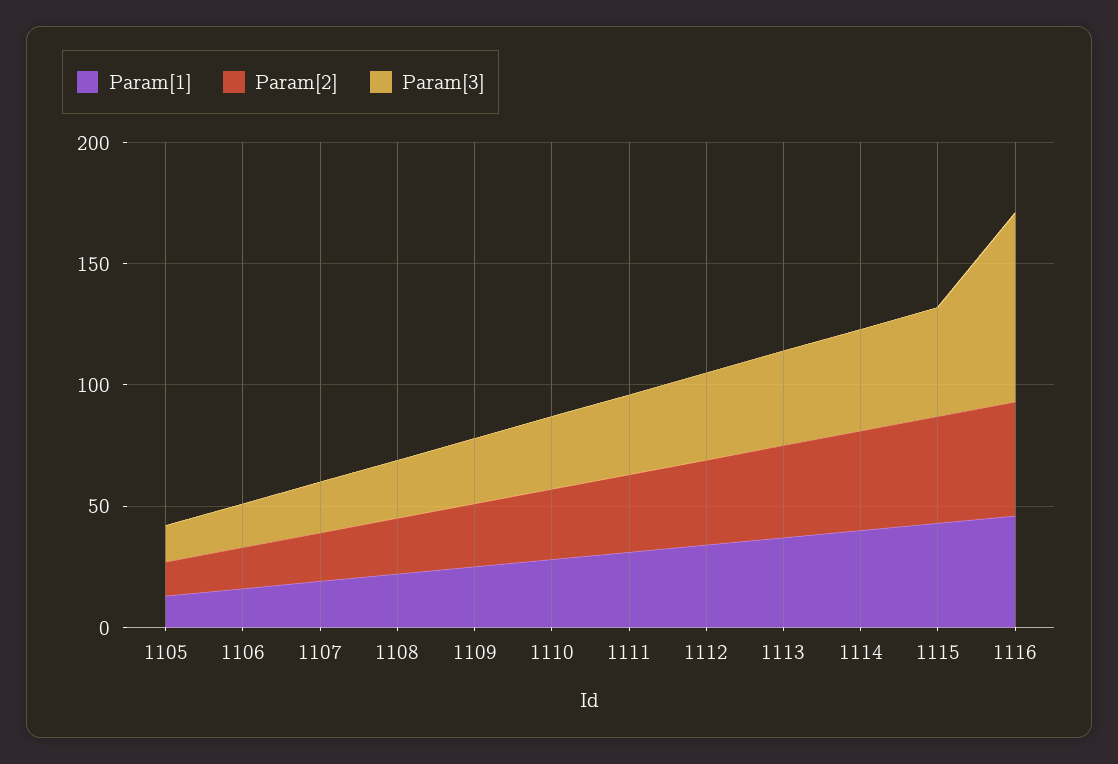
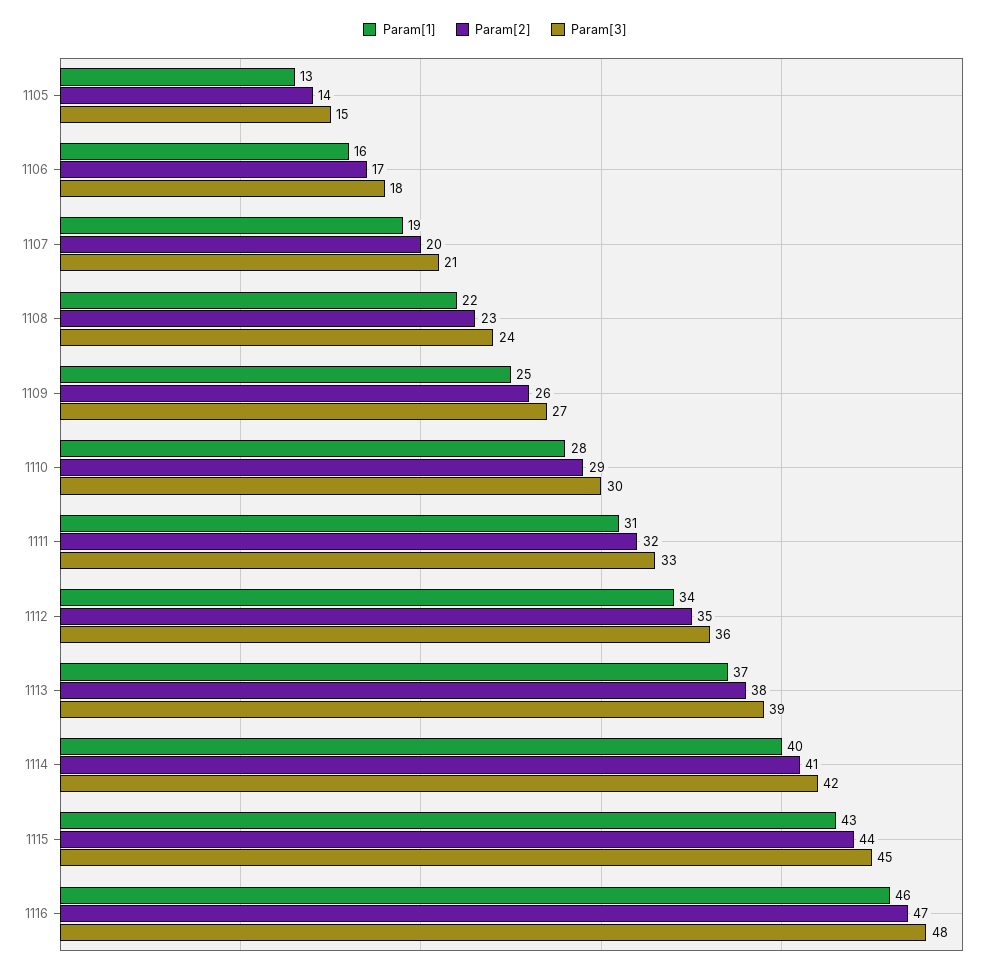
Param[3], 1116: 80 -> 48

